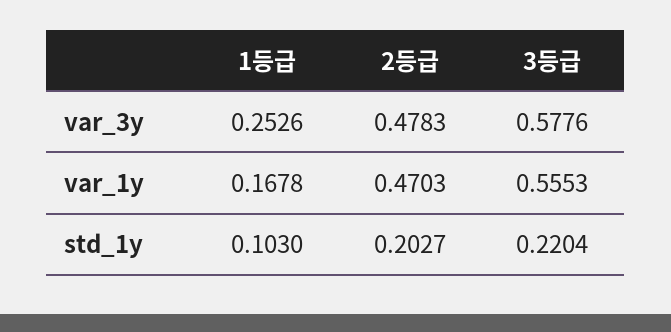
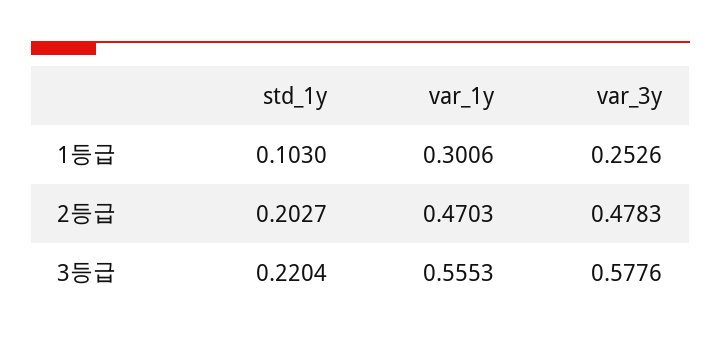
1등급, var_1y: 0.1678 -> 0.3006

